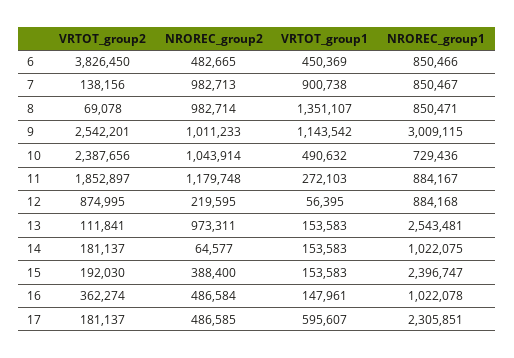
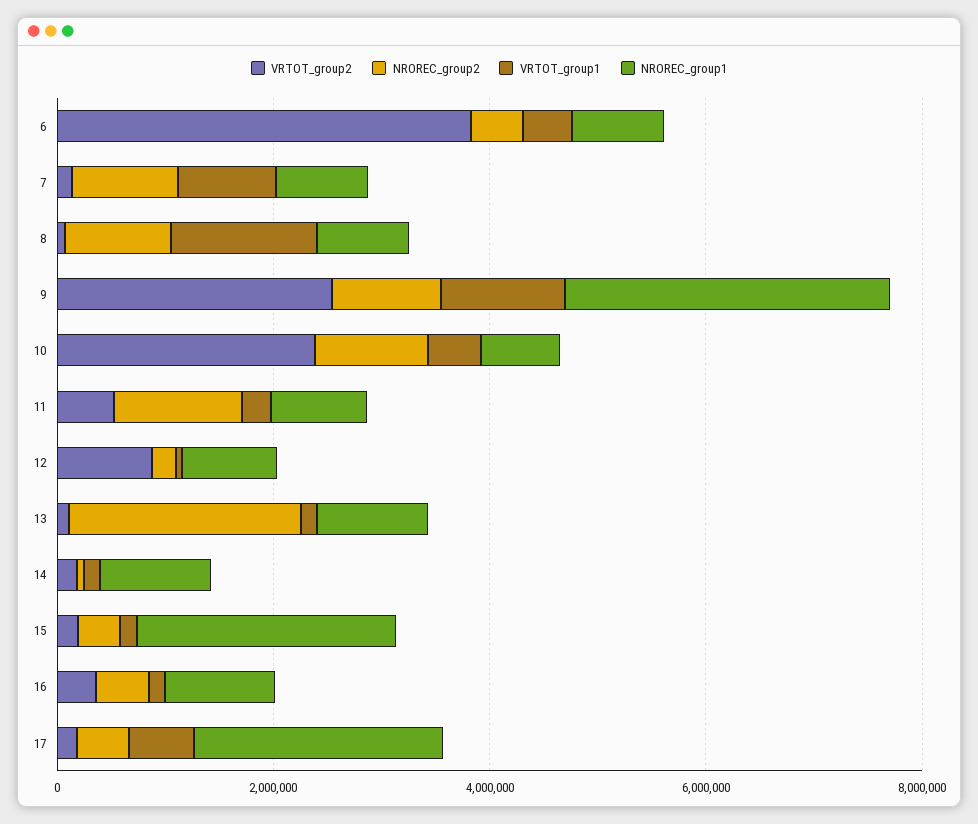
VRTOT_group2, 11: 1852897 -> 500000
NROREC_group2, 13: 973311 -> 2000000
NROREC_group1, 13: 2543481 -> 1000000

